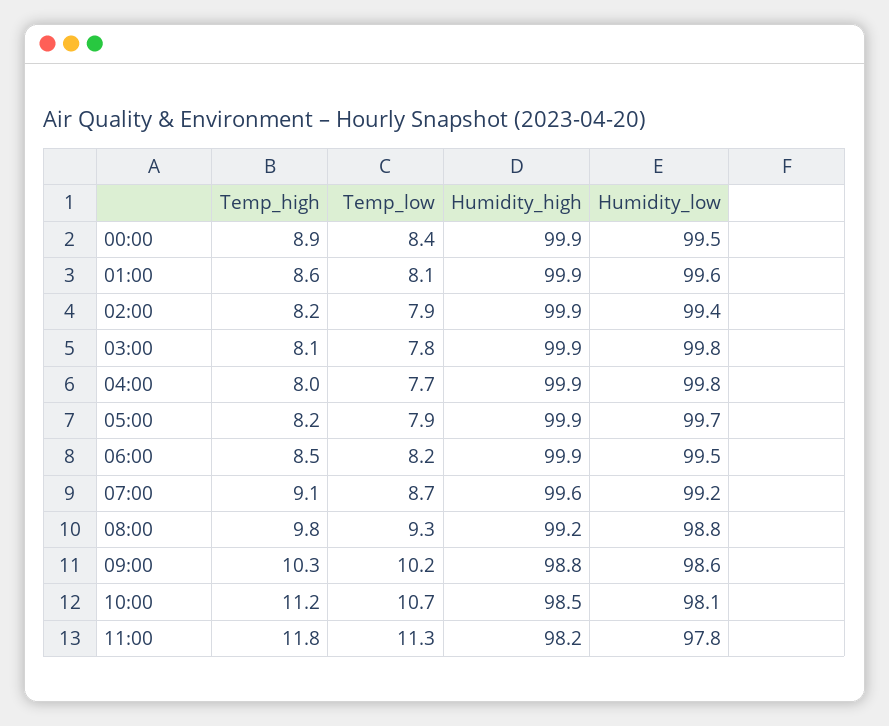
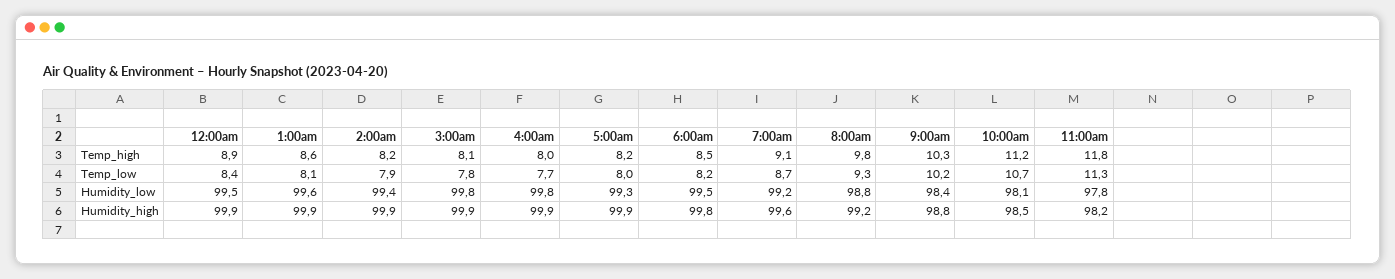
Temp_low, 05:00: 7.9 -> 8
Humidity_low, 05:00: 99.7 -> 99.3
Humidity_high, 06:00: 99.9 -> 99.8
Humidity_low, 09:00: 98.6 -> 98.4

